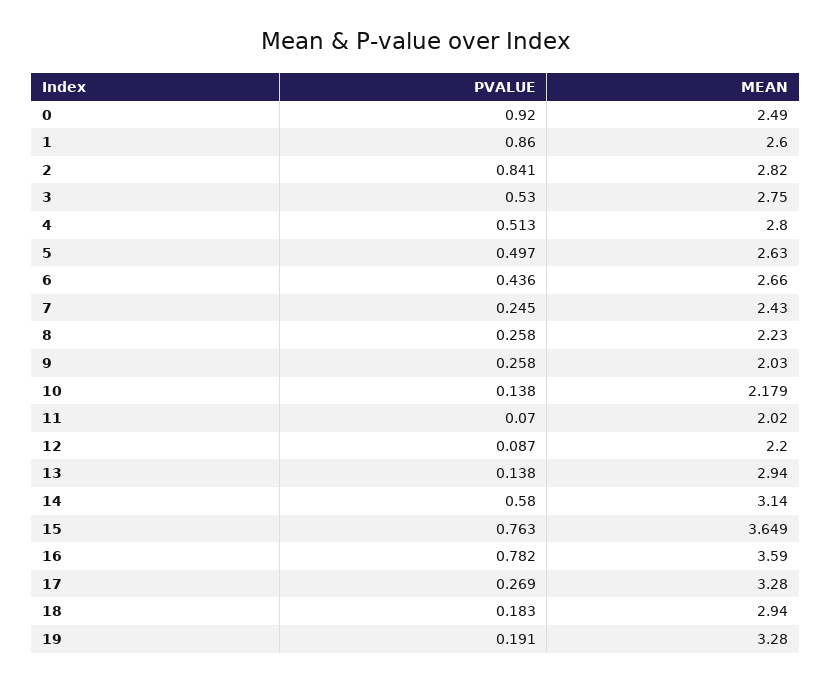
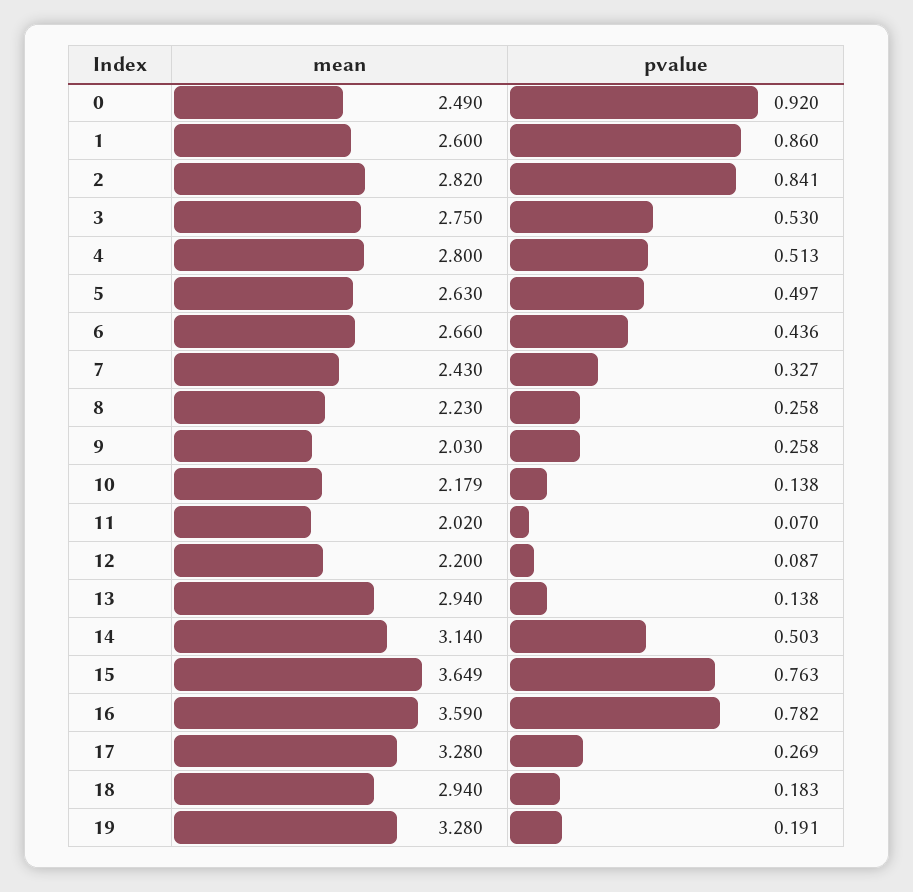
PVALUE, 7: 0.245 -> 0.327
PVALUE, 14: 0.58 -> 0.503

